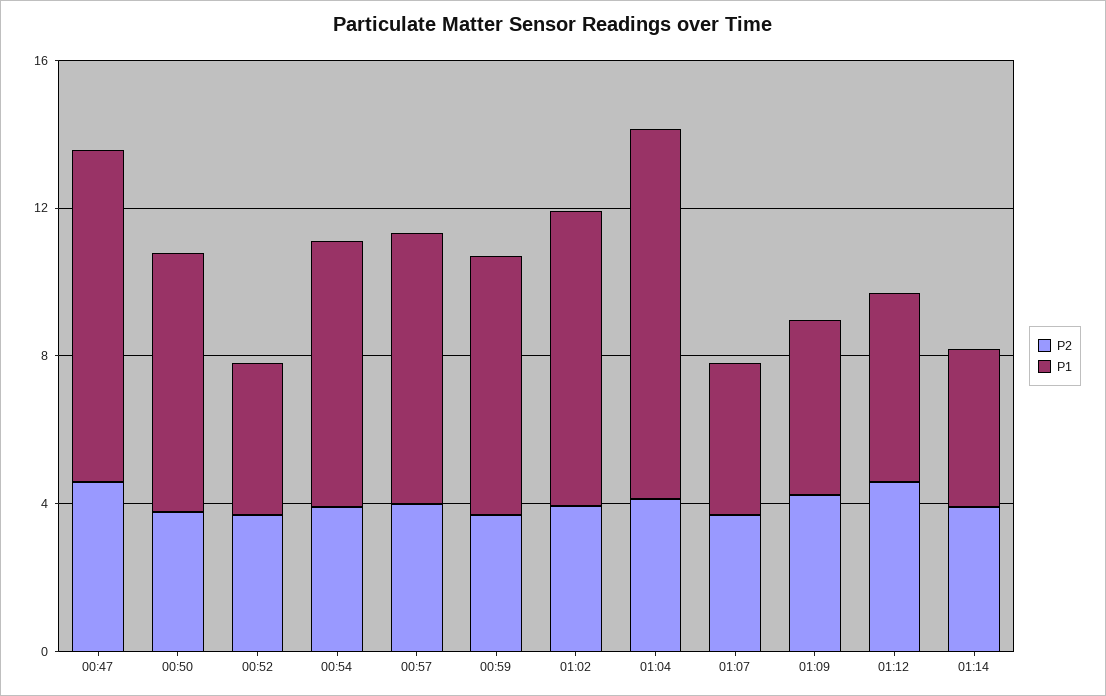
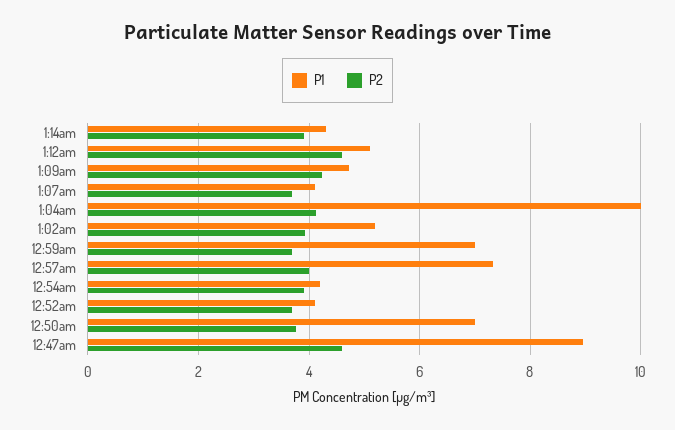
P1, 00:54: 7 -> 4.2
P1, 01:02: 8 -> 5.2

